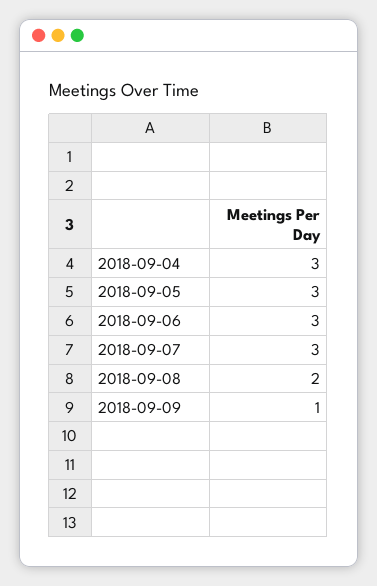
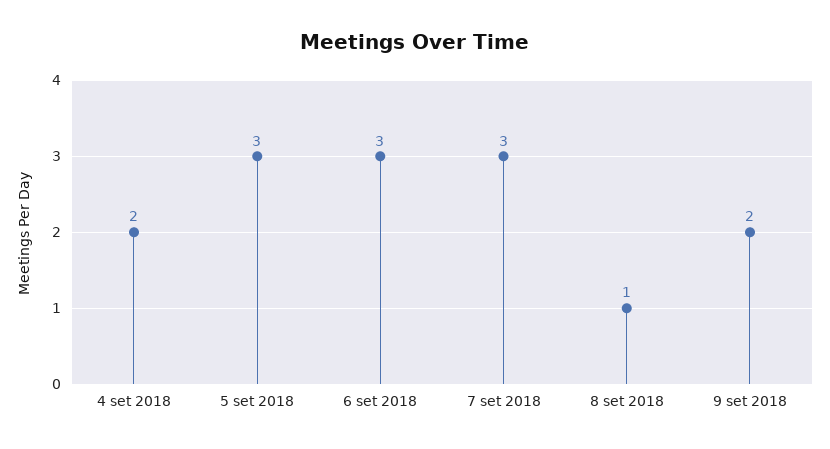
2018-09-04: 3 -> 2
2018-09-08: 2 -> 1
2018-09-09: 1 -> 2

